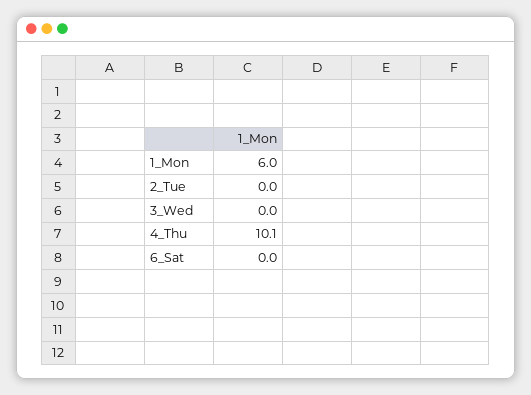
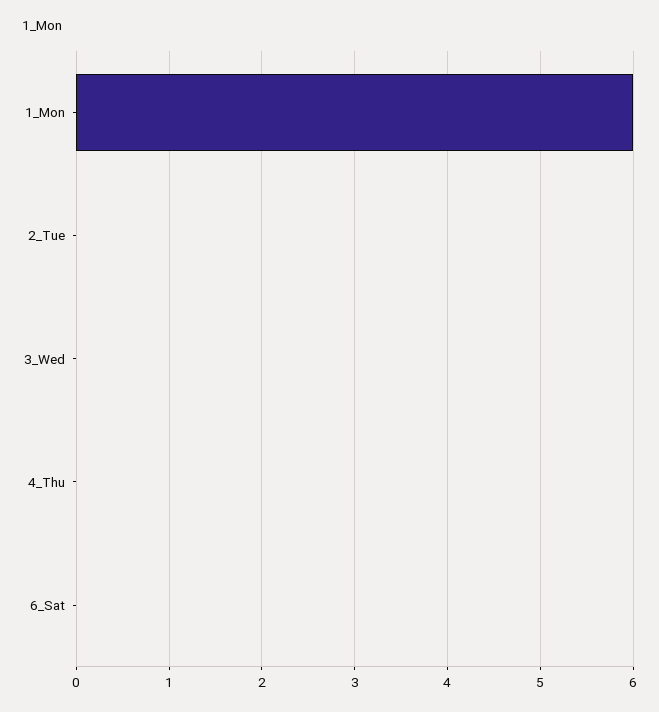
4_Thu: 10.1 -> 0

